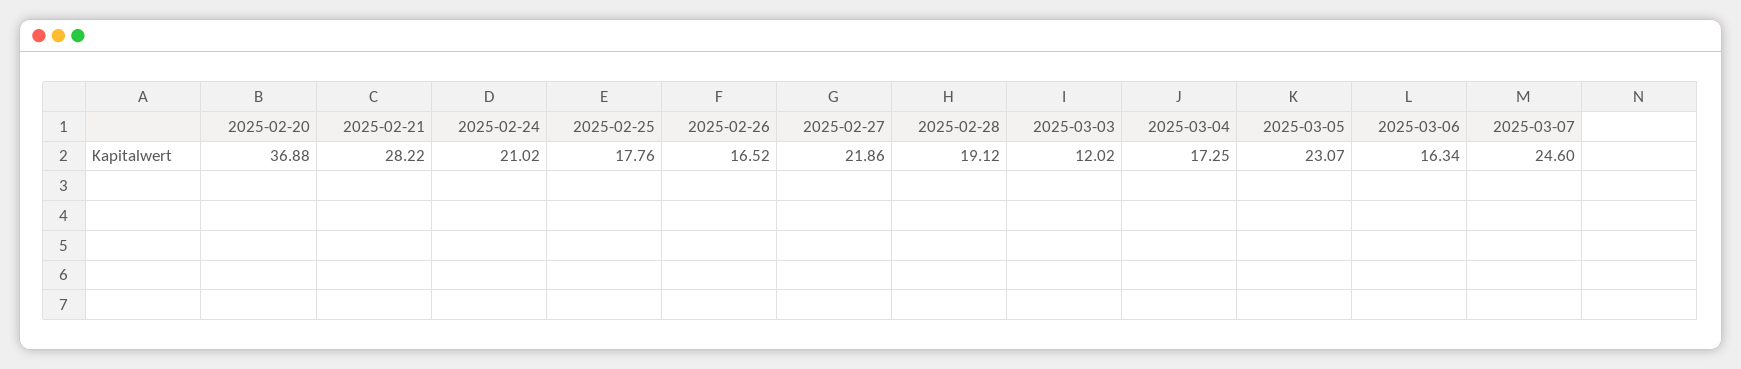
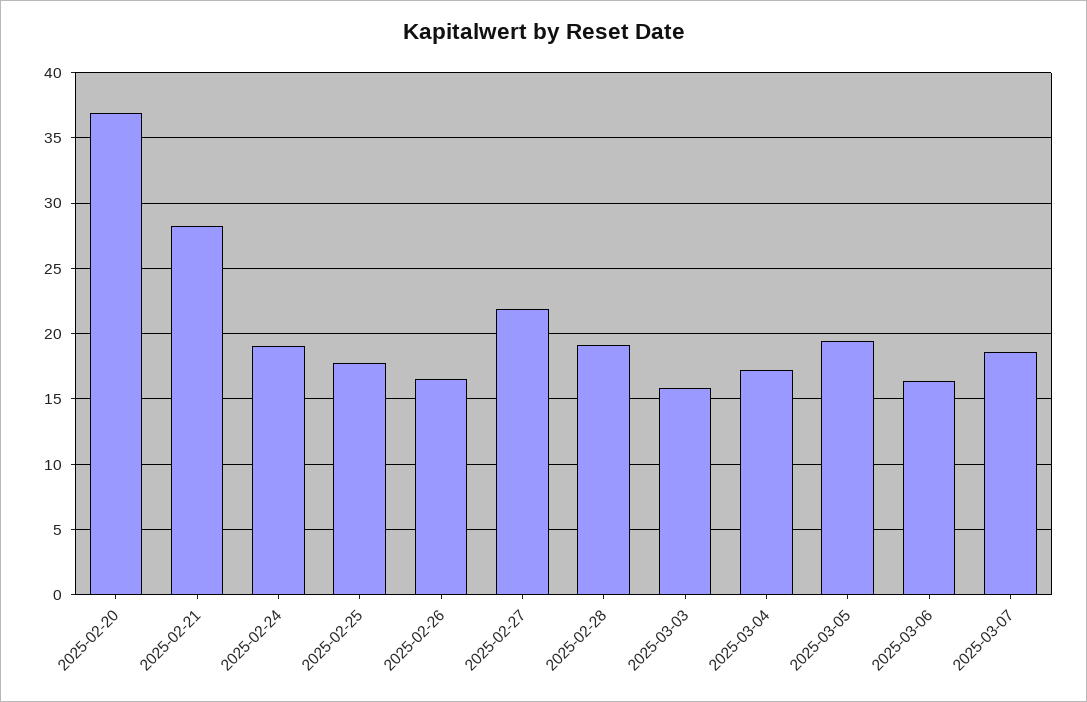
2025-02-24: 21.02 -> 19
2025-03-03: 12.02 -> 16
2025-03-05: 23.07 -> 19.5
2025-03-07: 24.6 -> 18.5

